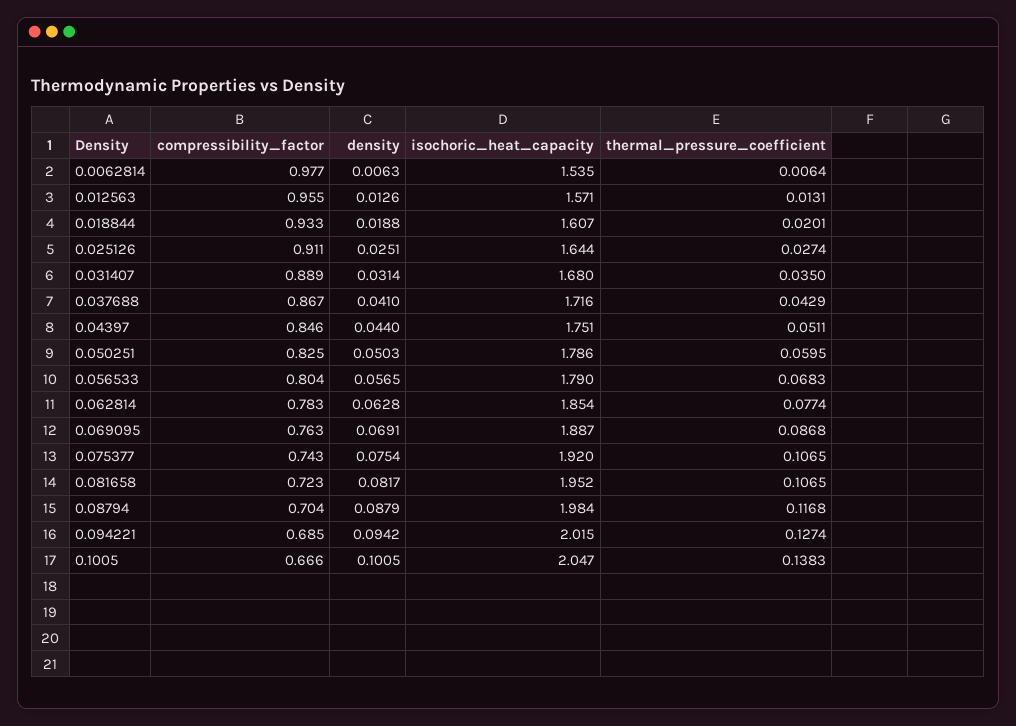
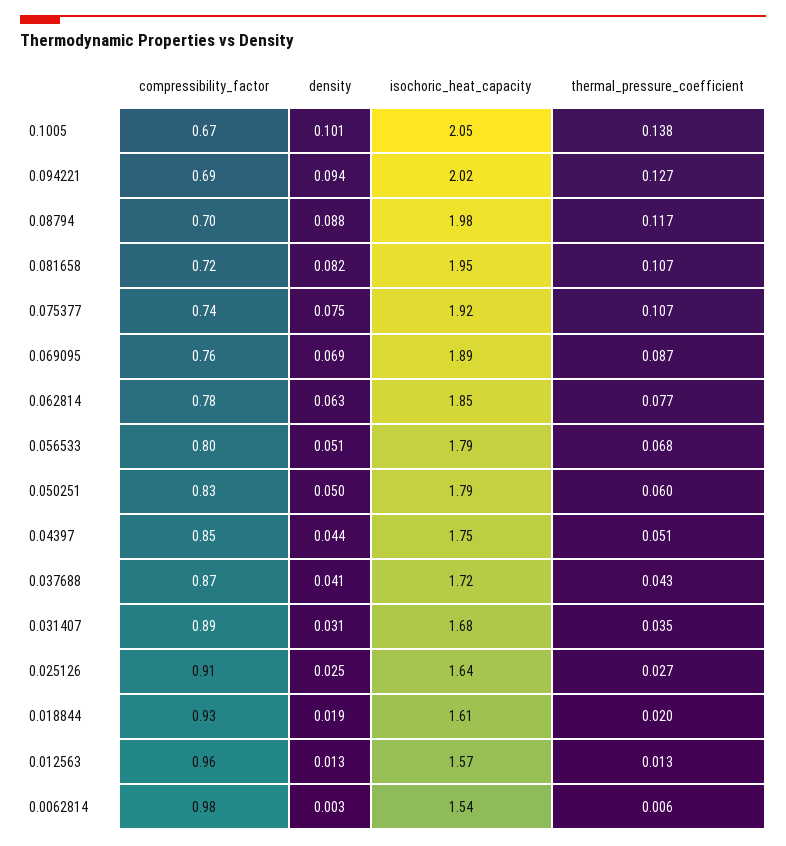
density, 0.0062814: 0.0063 -> 0.003
density, 0.056533: 0.0565 -> 0.051

